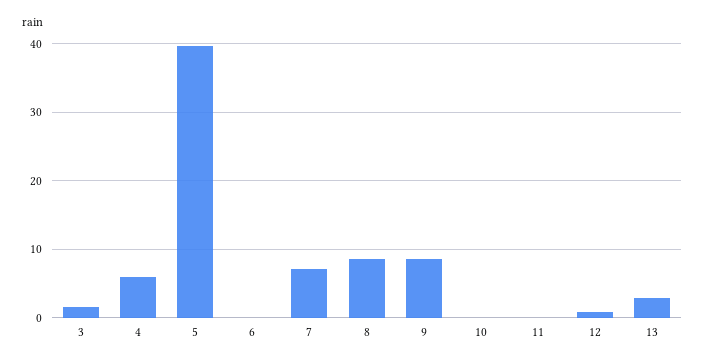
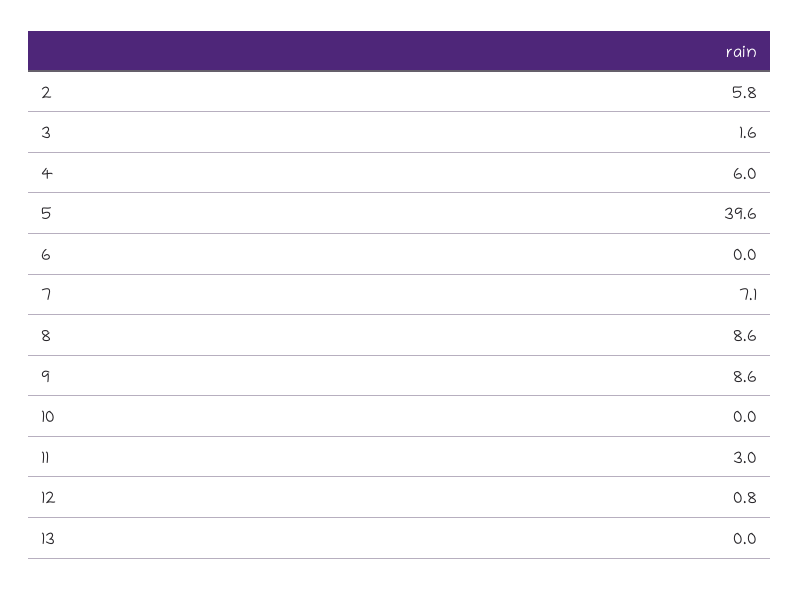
11: 0 -> 3
13: 3 -> 0
2: none -> 5.8

